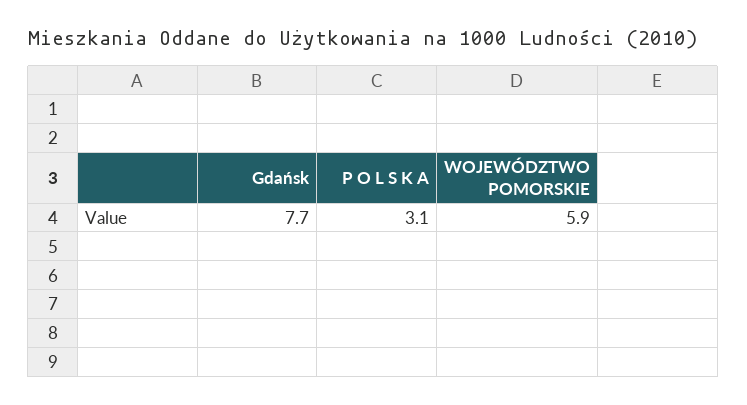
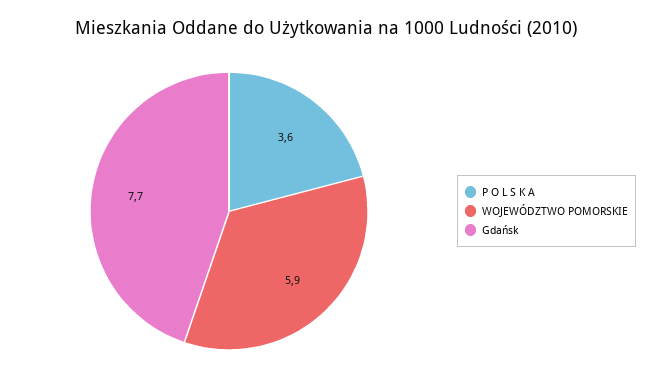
P O L S K A: 3.1 -> 3.6

